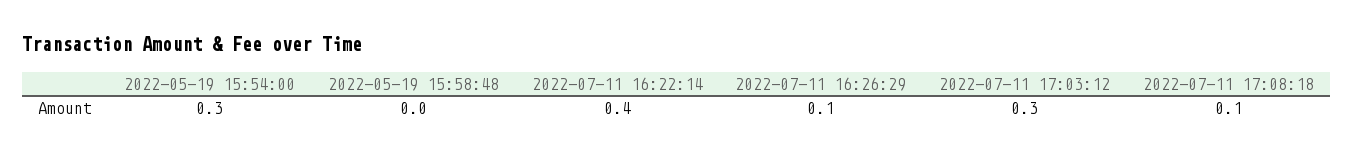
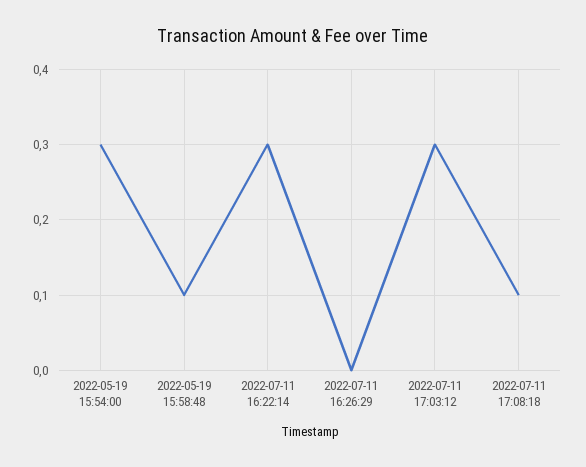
2022-05-19 15:58:48: 0 -> 0.1
2022-07-11 16:22:14: 0.4 -> 0.3
2022-07-11 16:26:29: 0.1 -> 0

